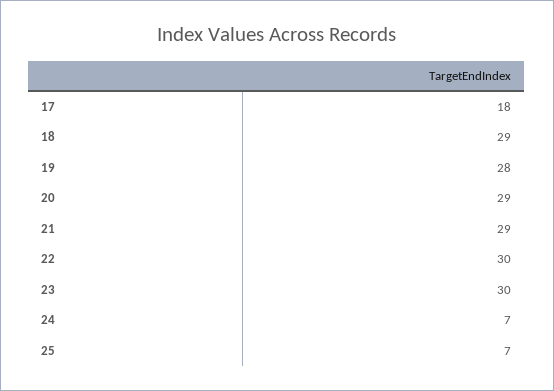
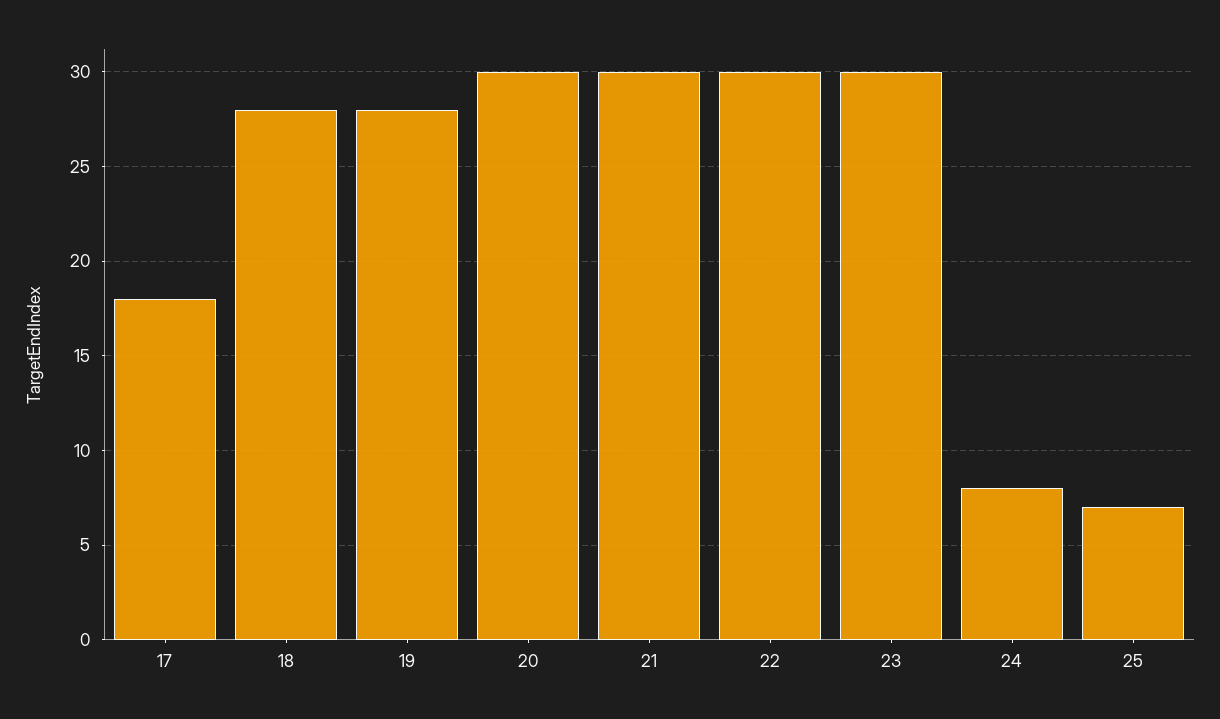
18: 29 -> 28
20: 29 -> 30
21: 29 -> 30
24: 7 -> 8

